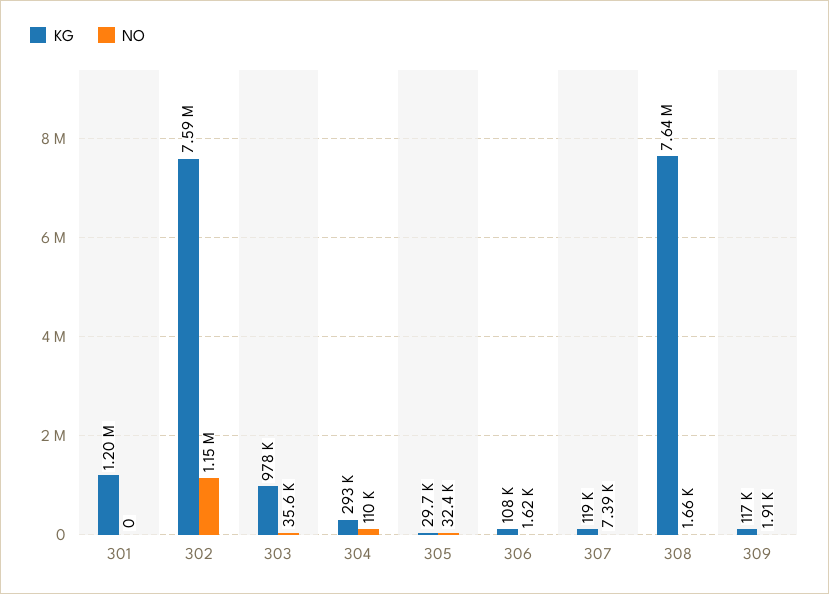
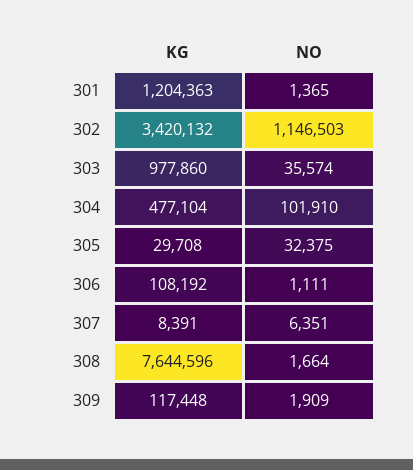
NO, 301: 0 -> 1365
KG, 302: 7590000 -> 3420132
KG, 304: 293000 -> 477104
NO, 304: 110000 -> 101910
NO, 306: 1620 -> 1111
KG, 307: 119000 -> 8391
NO, 307: 7390 -> 6351

